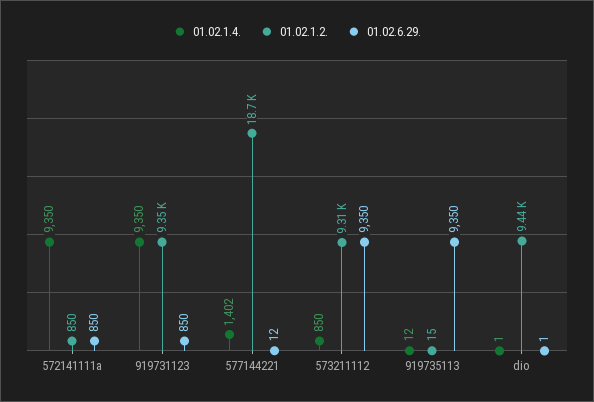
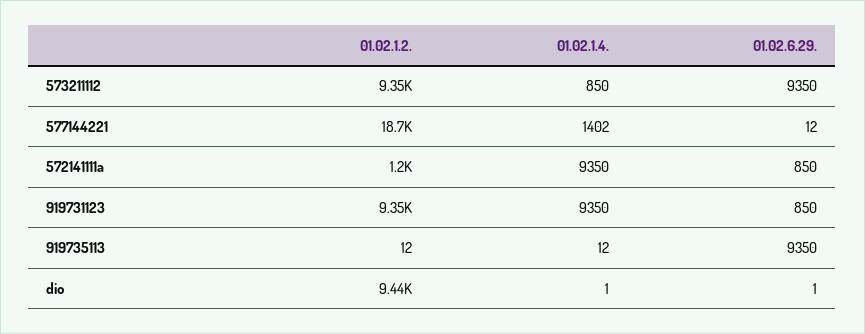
01.02.1.2., 572141111a: 850 -> 1200
01.02.1.2., 573211112: 9310 -> 9350
01.02.1.2., 919735113: 15 -> 12

